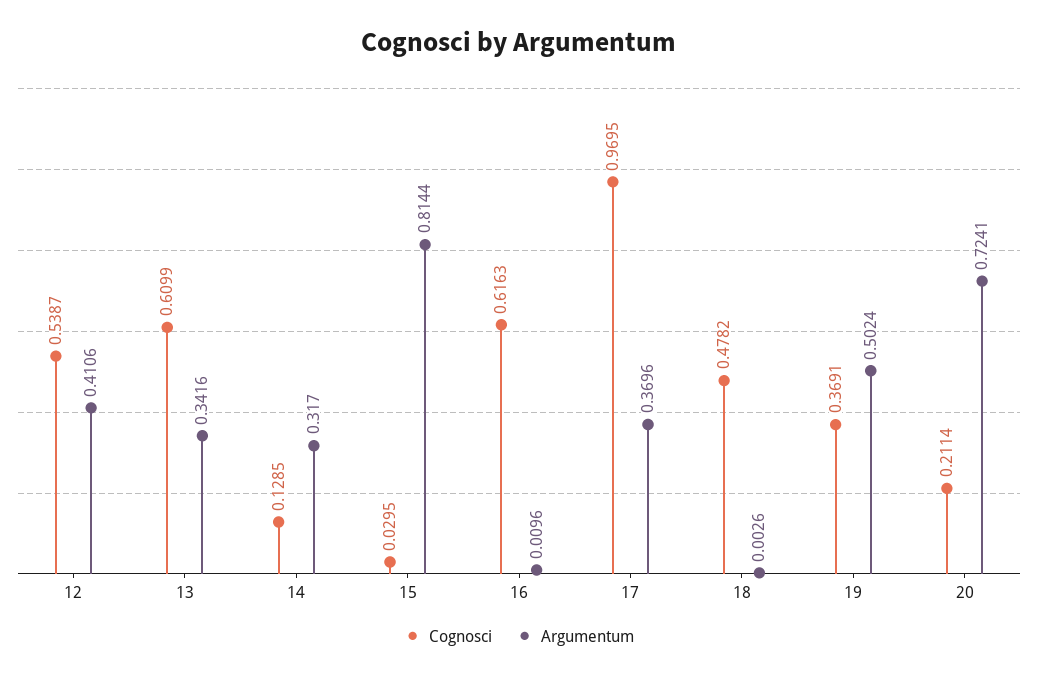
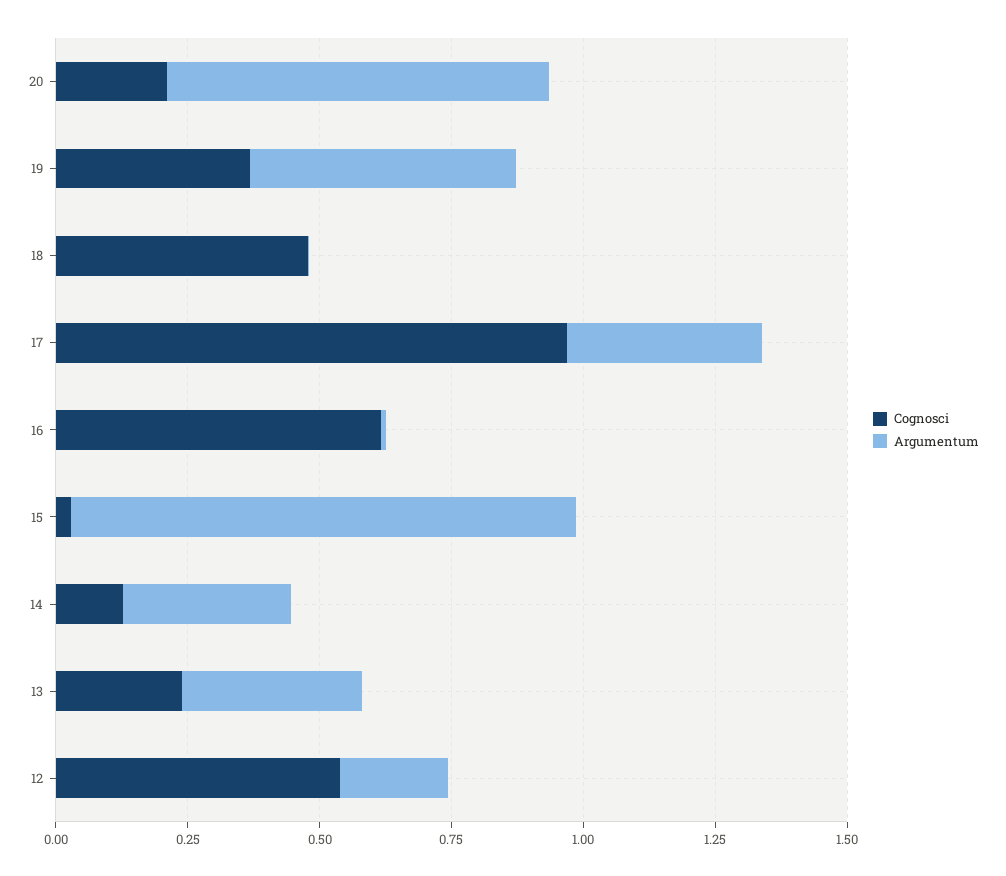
Argumentum, 12: 0.4106 -> 0.2
Cognosci, 13: 0.6099 -> 0.25
Argumentum, 15: 0.8144 -> 0.95

